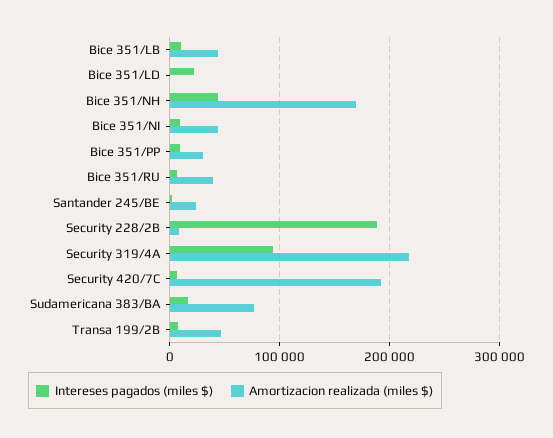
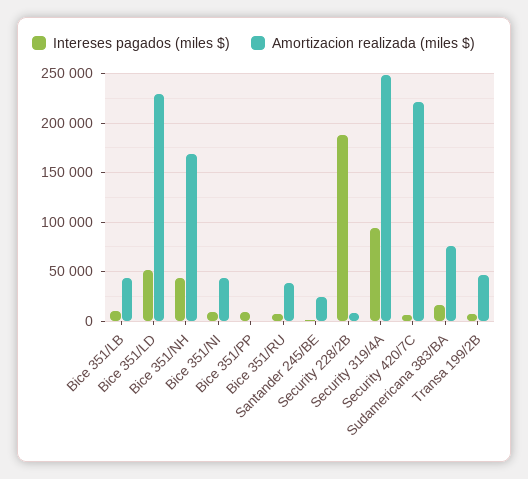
Intereses pagados (miles $), Bice 351/LD: 20000 -> 50000
Amortizacion realizada (miles $), Bice 351/LD: 0 -> 230000
Amortizacion realizada (miles $), Bice 351/PP: 30000 -> 0
Amortizacion realizada (miles $), Security 319/4A: 220000 -> 250000
Amortizacion realizada (miles $), Security 420/7C: 190000 -> 220000

